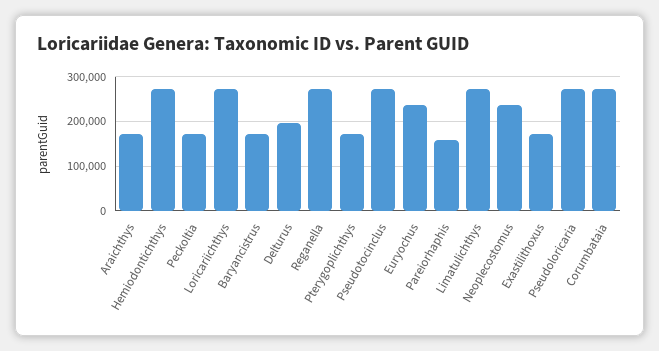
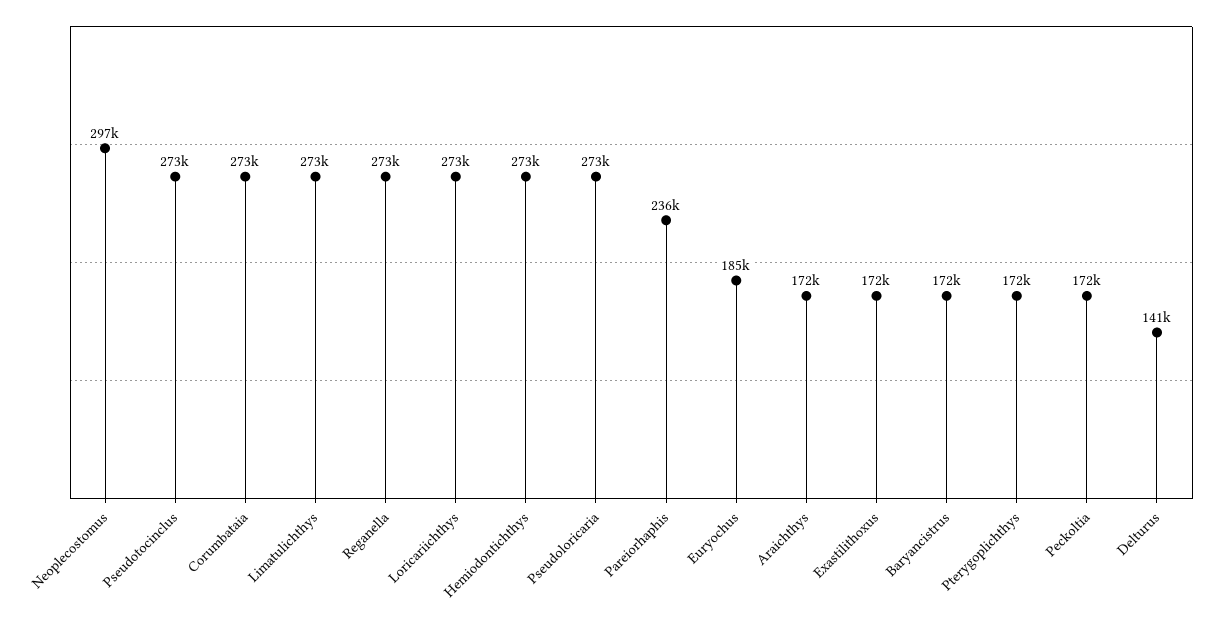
Delturus: 200000 -> 141000
Euryochus: 240000 -> 185000
Pareiorhaphis: 160000 -> 236000
Neoplecostomus: 240000 -> 297000

